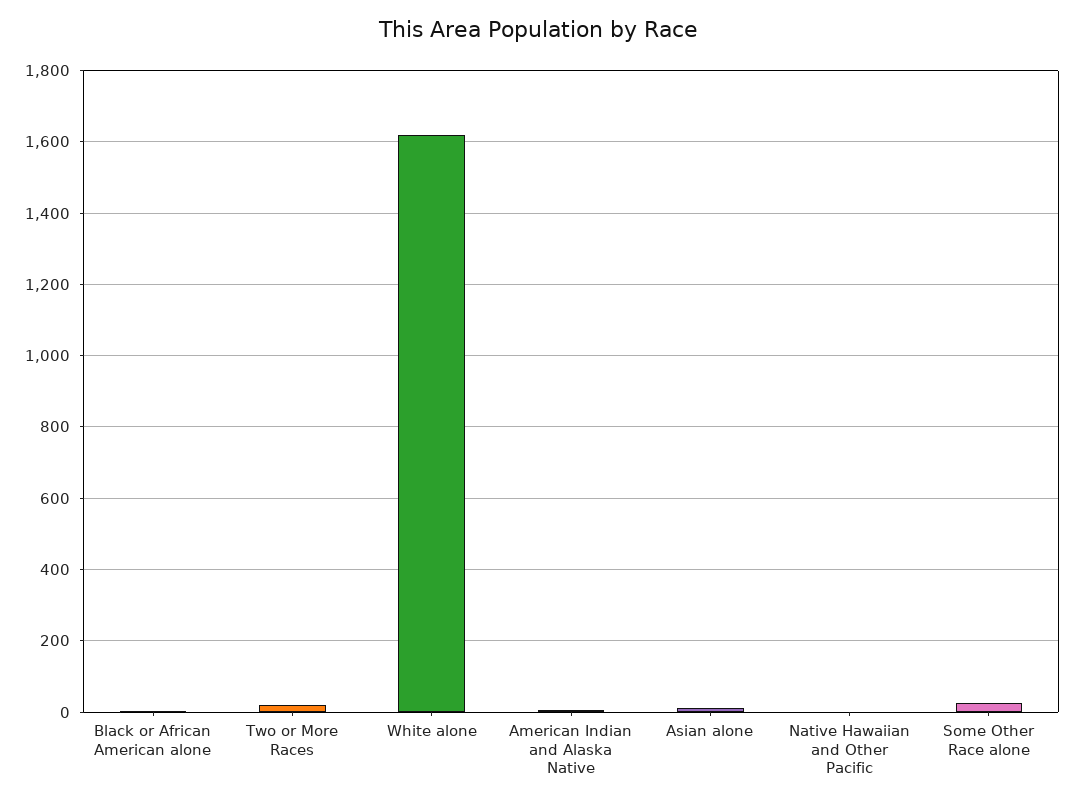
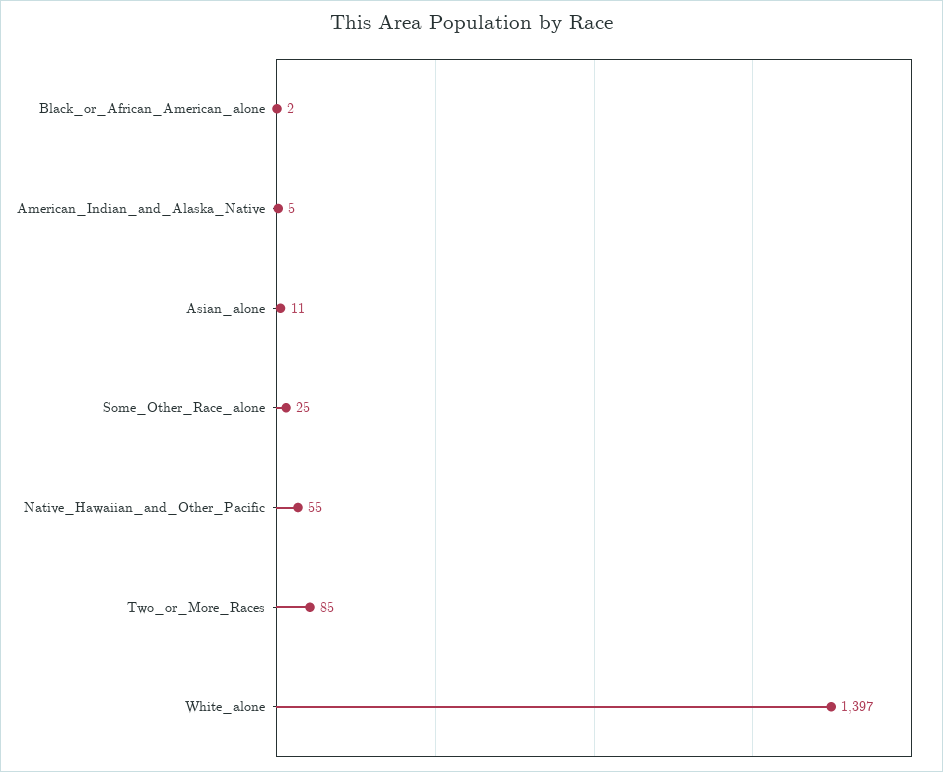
Two or More Races: 20 -> 85
White alone: 1620 -> 1397
Native Hawaiian and Other Pacific: 0 -> 55

